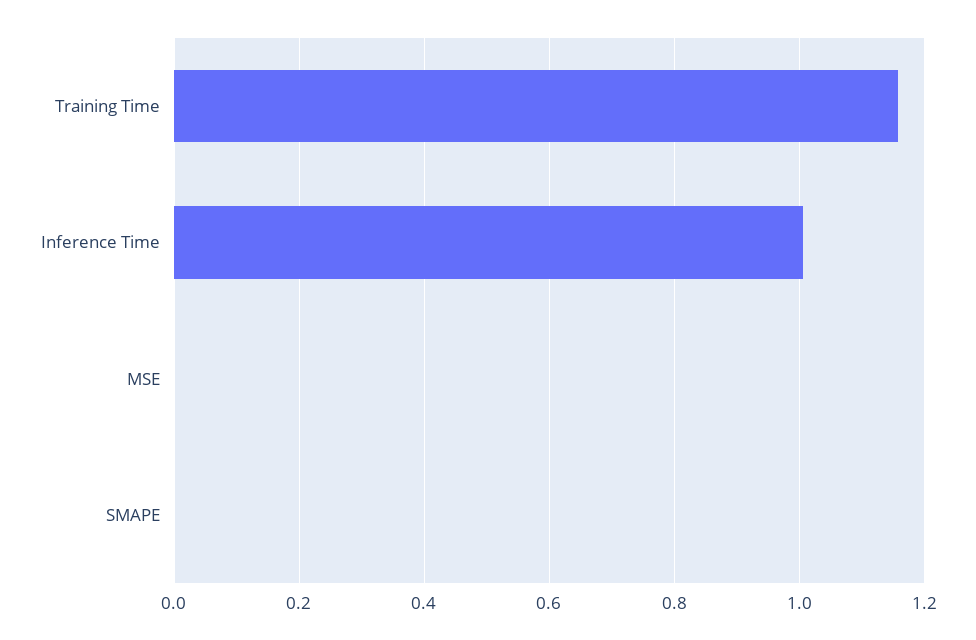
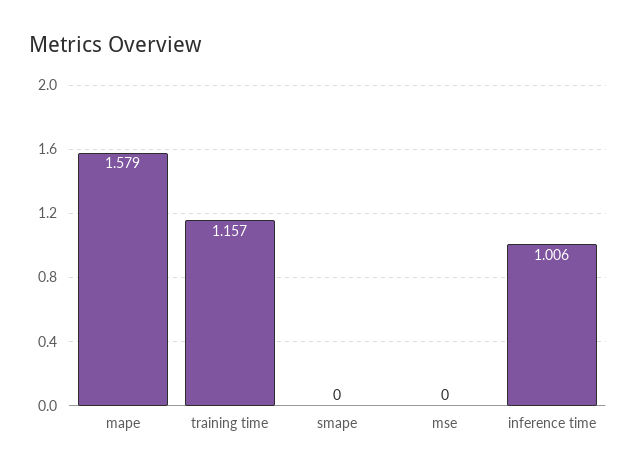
mape: none -> 1.579

